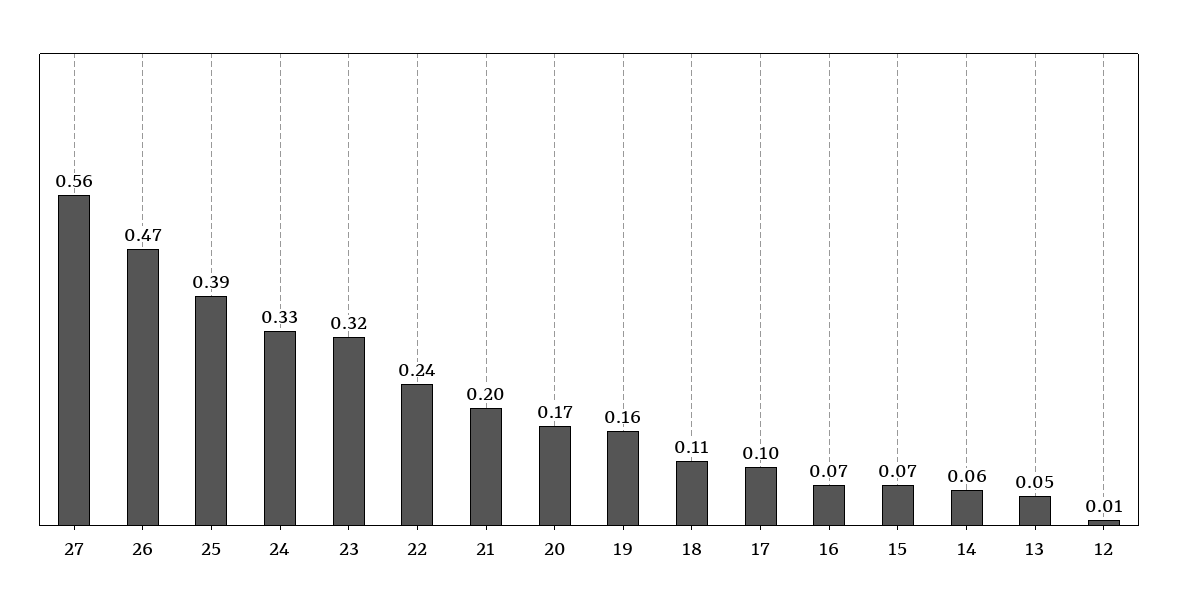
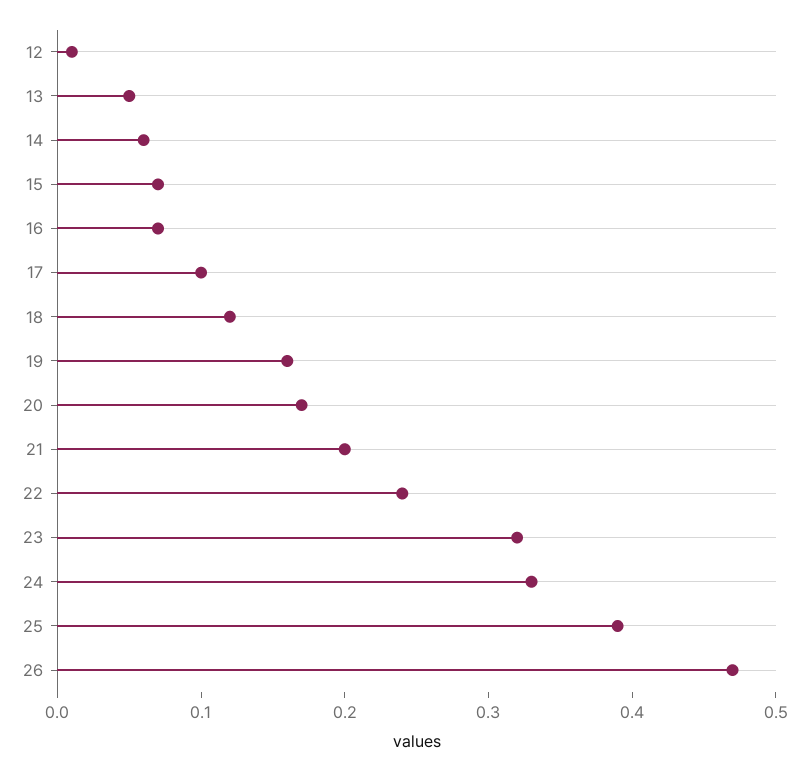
27: 0.56 -> none
18: 0.11 -> 0.12

